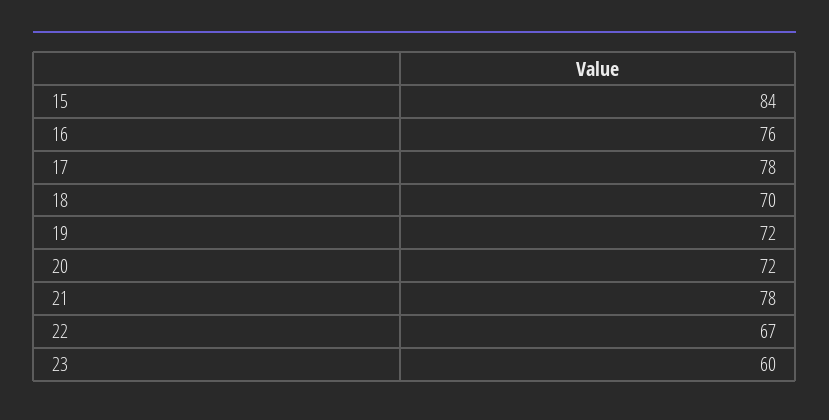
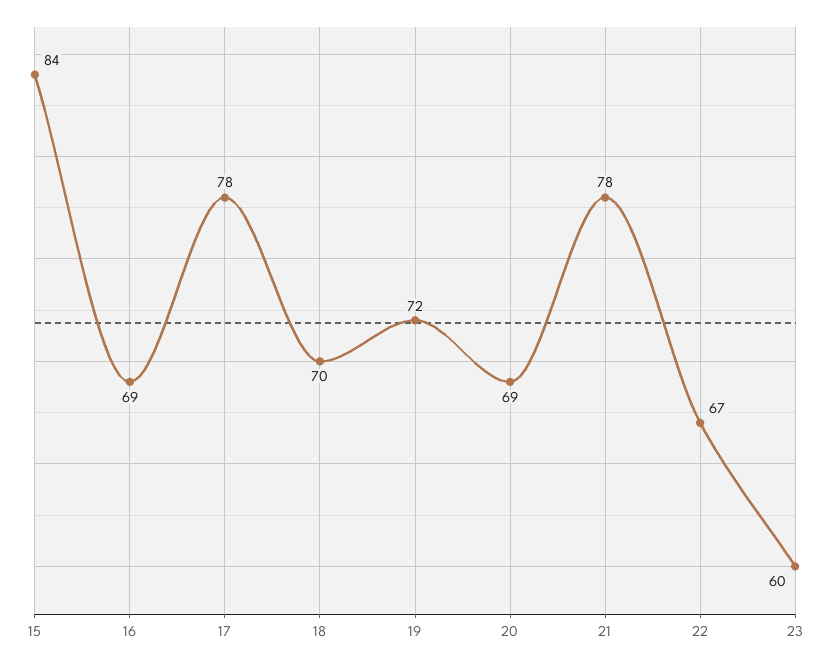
16: 76 -> 69
20: 72 -> 69

